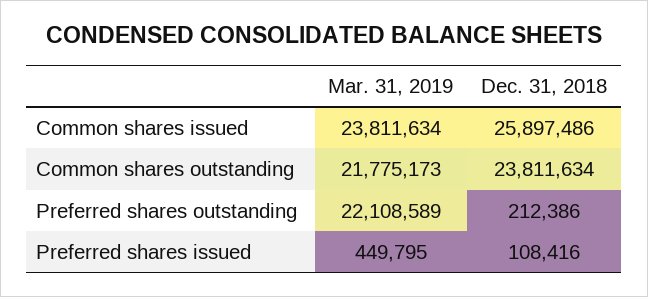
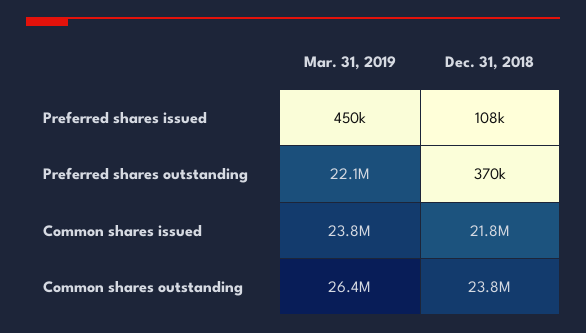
Dec. 31, 2018, Common shares issued: 25897486 -> 21800000
Mar. 31, 2019, Common shares outstanding: 21775173 -> 26400000
Dec. 31, 2018, Preferred shares outstanding: 212386 -> 370000

